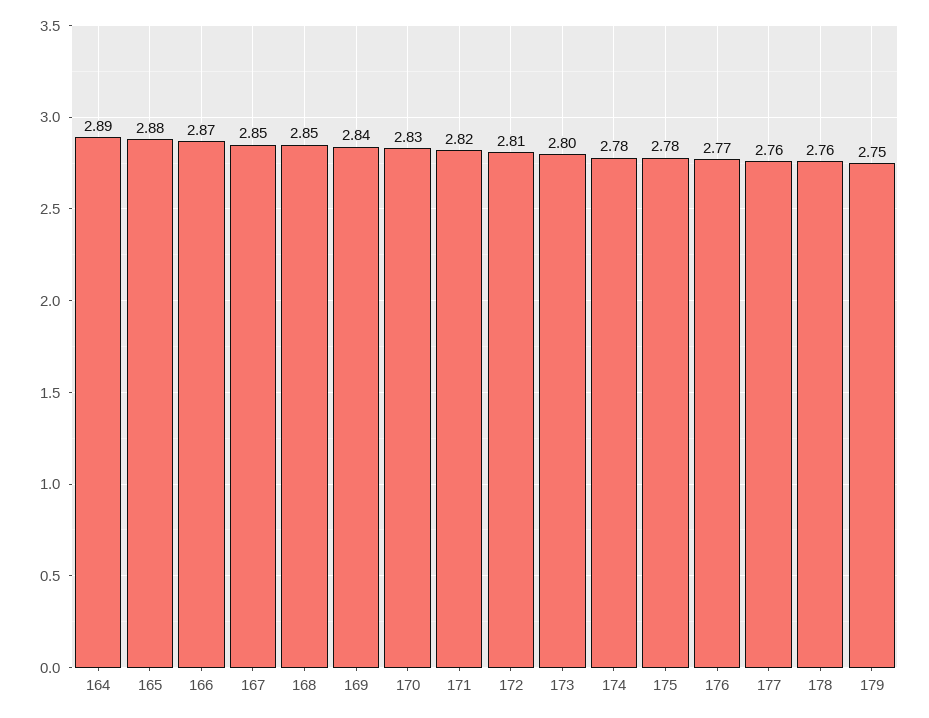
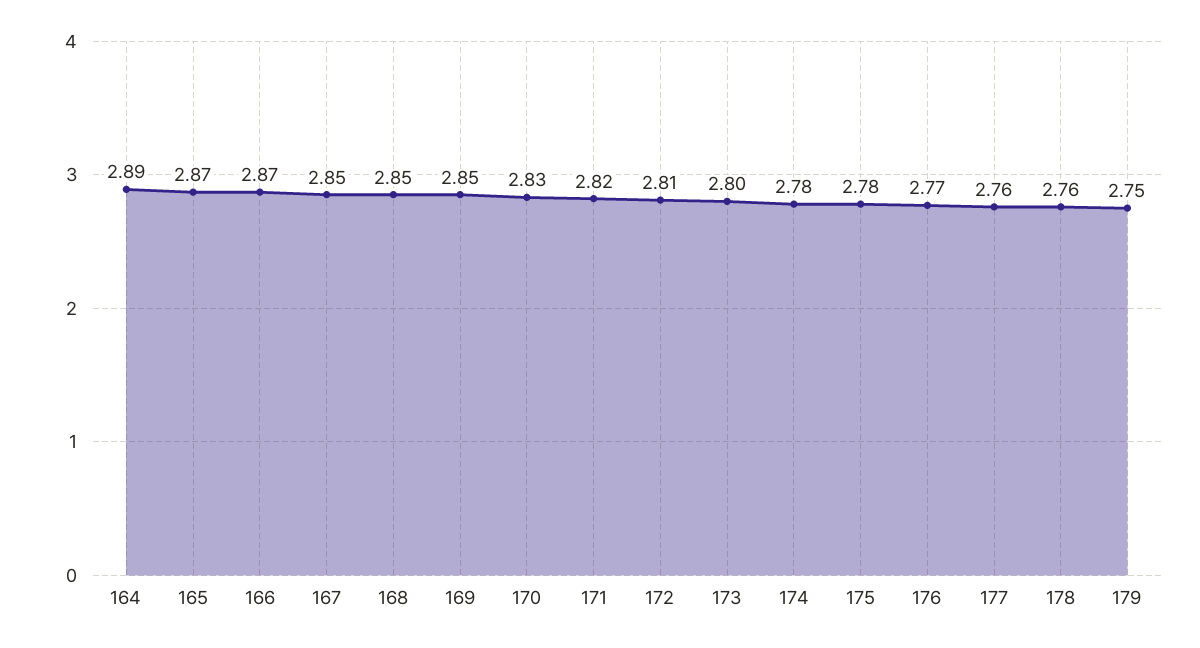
165: 2.88 -> 2.87
169: 2.84 -> 2.85

